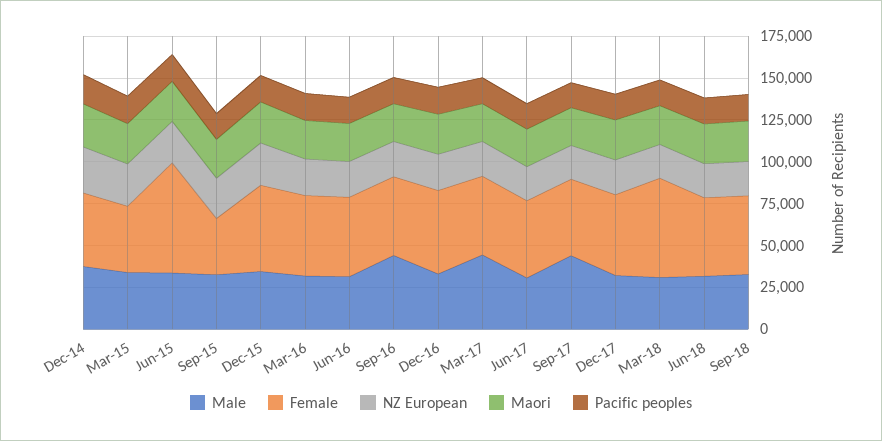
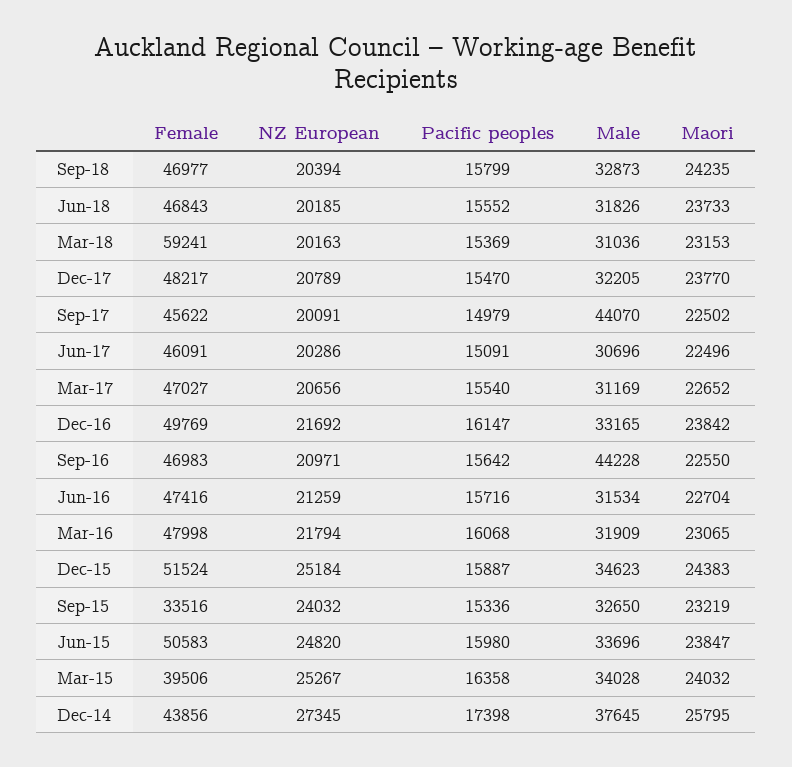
Female, Jun-15: 65000 -> 50583
Male, Mar-17: 45000 -> 31169

